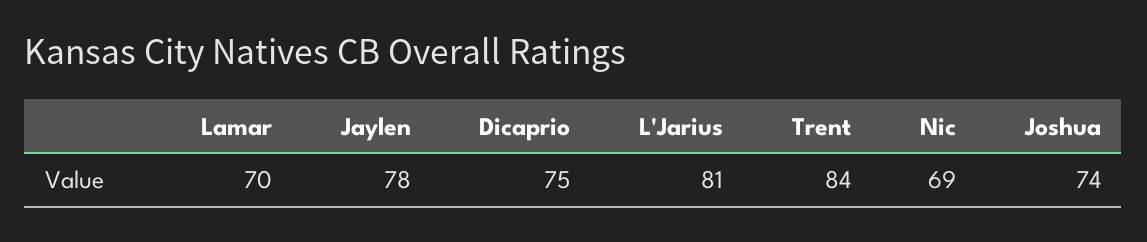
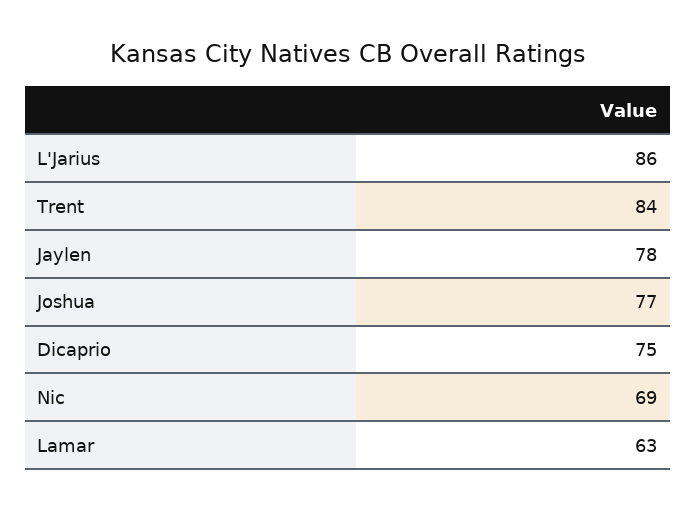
Lamar: 70 -> 63
L'Jarius: 81 -> 86
Joshua: 74 -> 77

